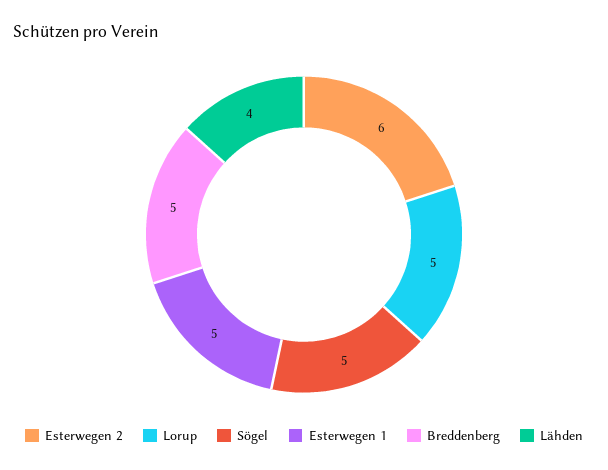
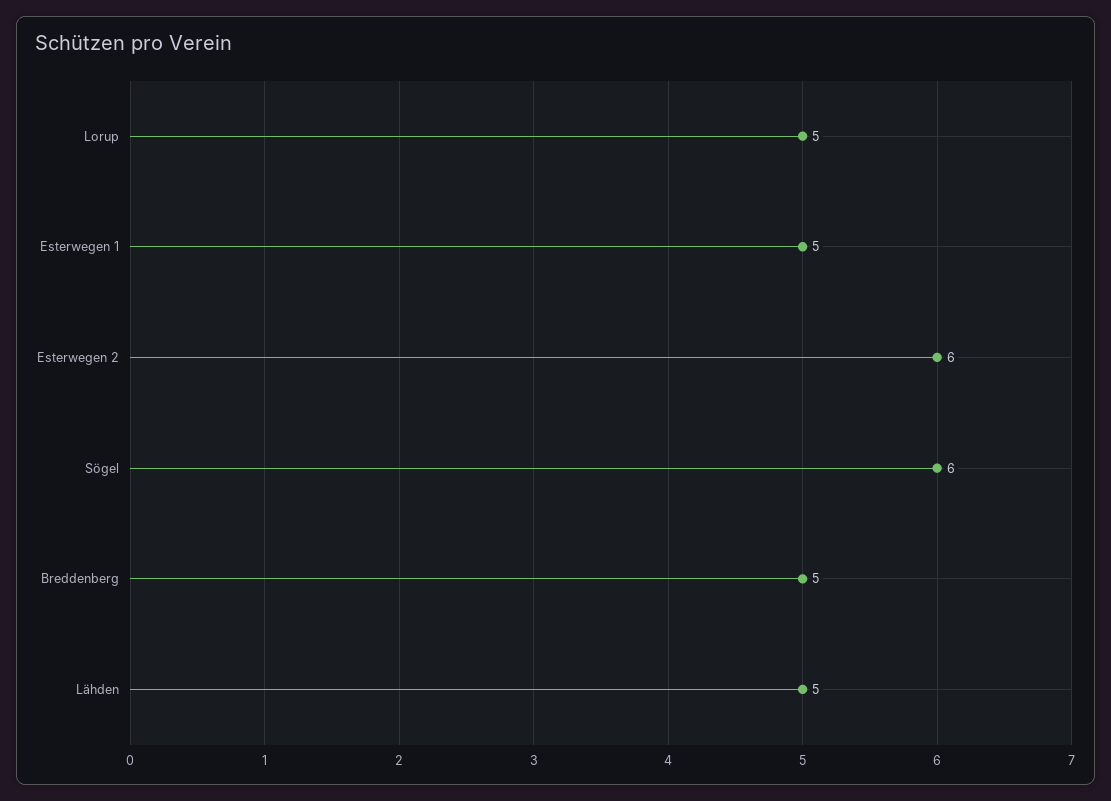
Sögel: 5 -> 6
Lähden: 4 -> 5

